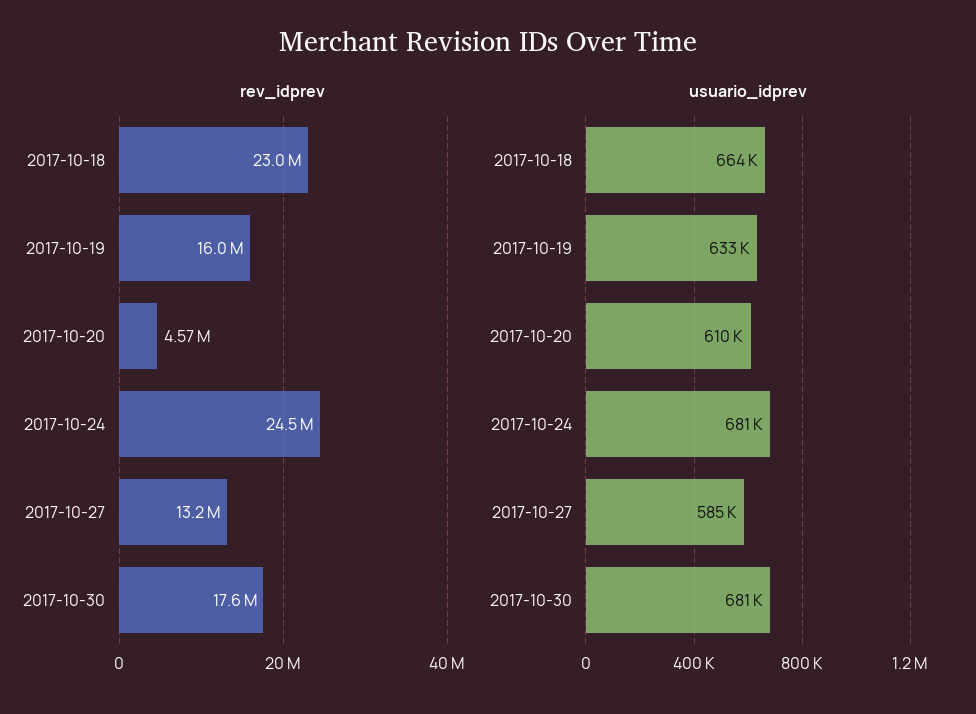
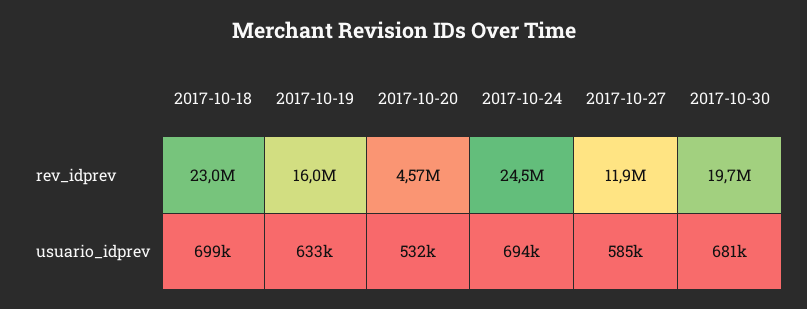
rev_idprev, 2017-10-27: 13200000 -> 11900000
rev_idprev, 2017-10-30: 17600000 -> 19700000
usuario_idprev, 2017-10-18: 664000 -> 699000
usuario_idprev, 2017-10-20: 610000 -> 532000
usuario_idprev, 2017-10-24: 681000 -> 694000

